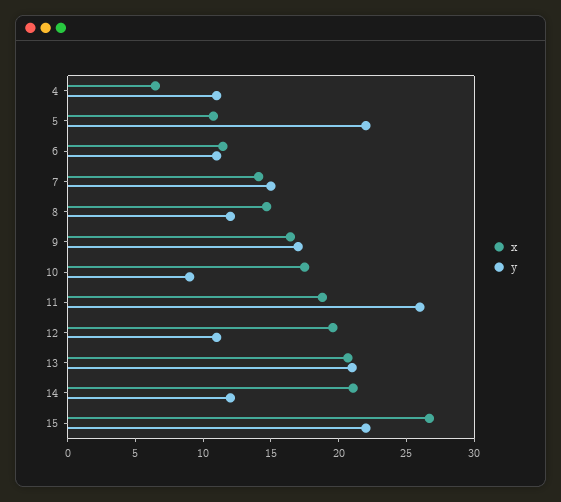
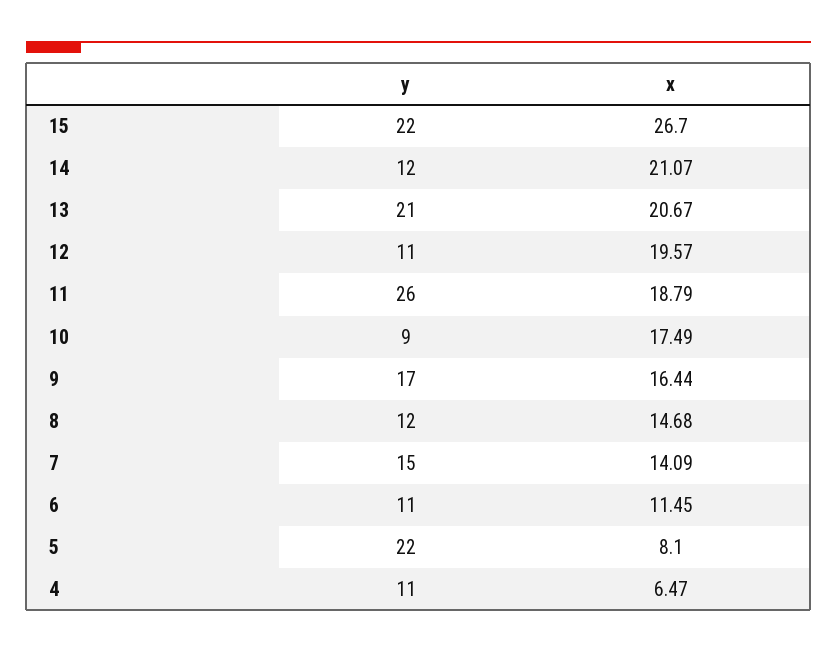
x, 5: 11 -> 8.1

